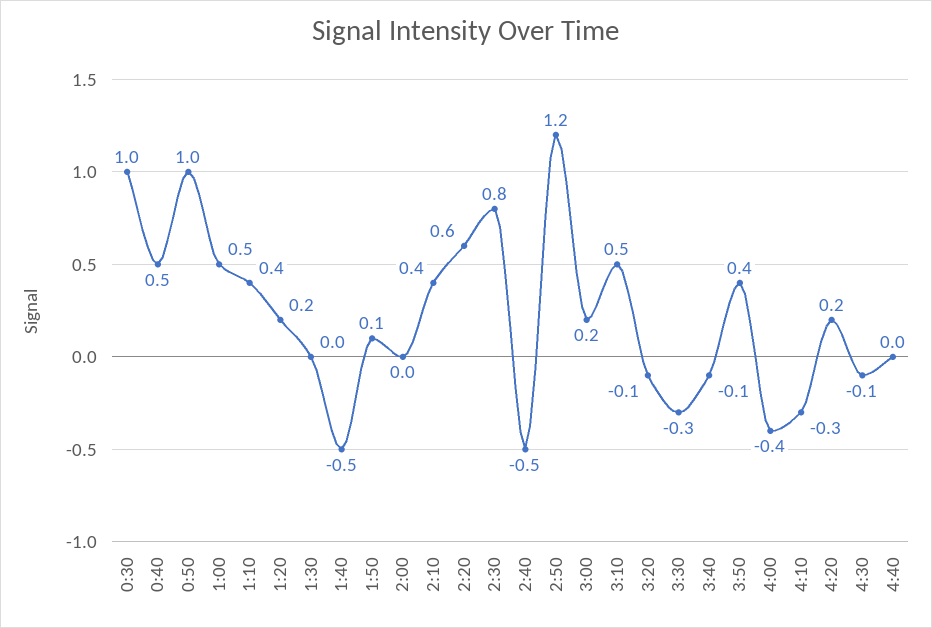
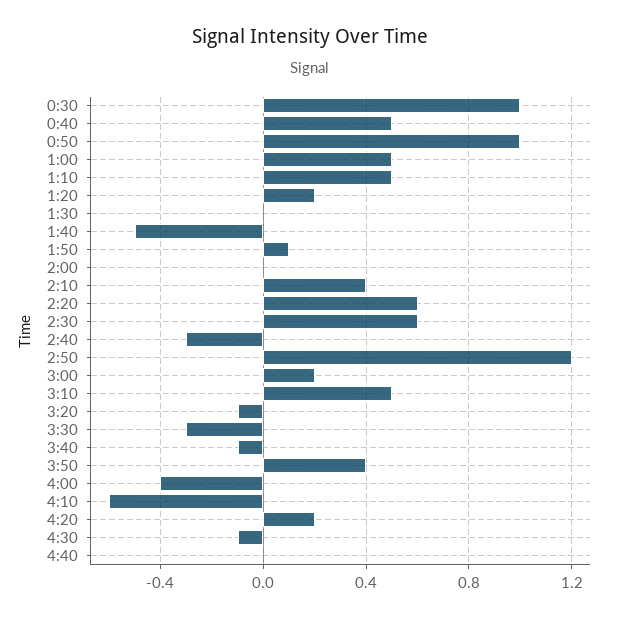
1:10: 0.4 -> 0.5
2:30: 0.8 -> 0.6
2:40: -0.5 -> -0.3
4:10: -0.3 -> -0.6

